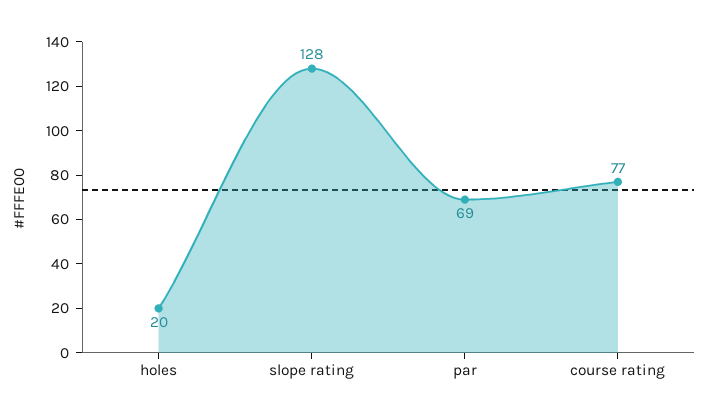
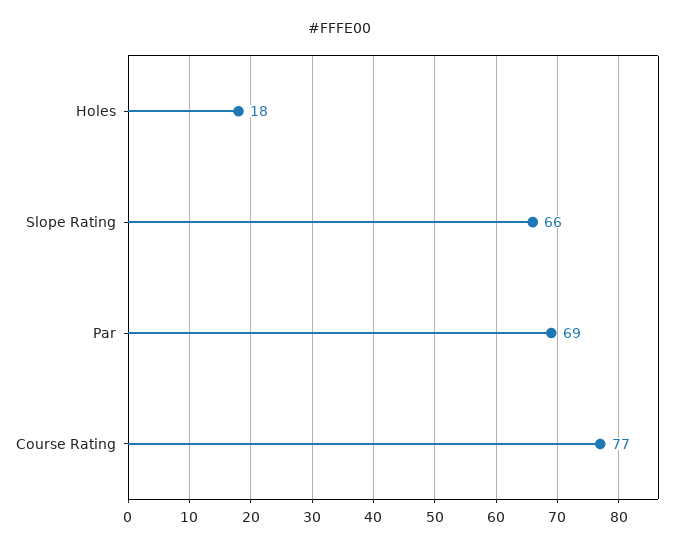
holes: 20 -> 18
slope rating: 128 -> 66

